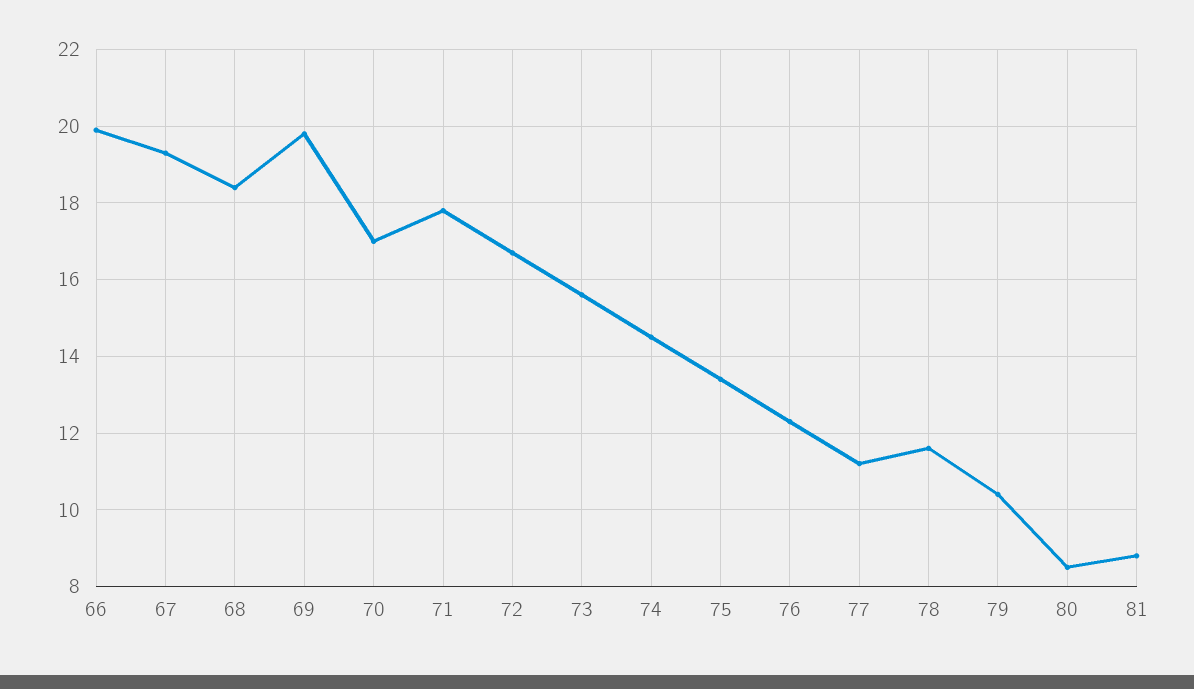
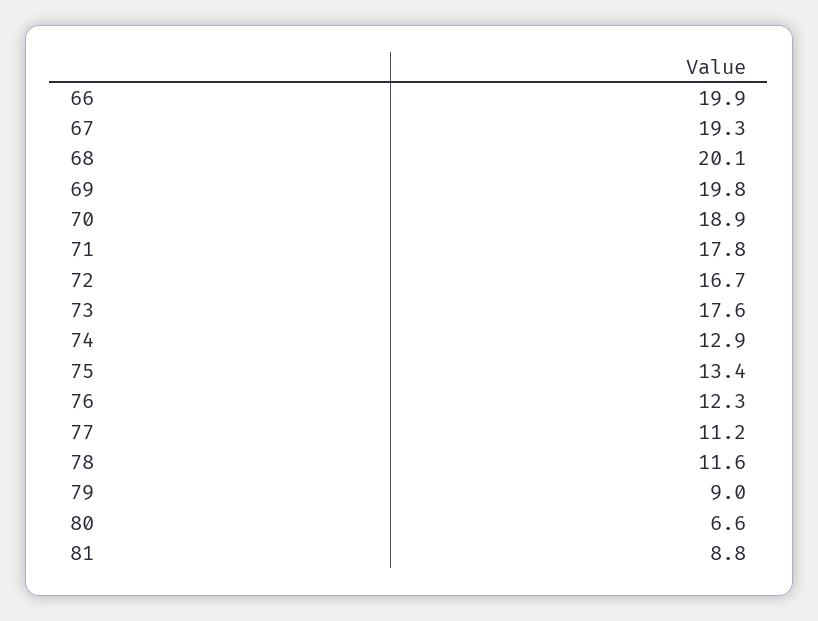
68: 18.5 -> 20.1
70: 17 -> 18.9
73: 15.5 -> 17.6
74: 14.5 -> 12.9
79: 10.5 -> 9
80: 8.5 -> 6.6

